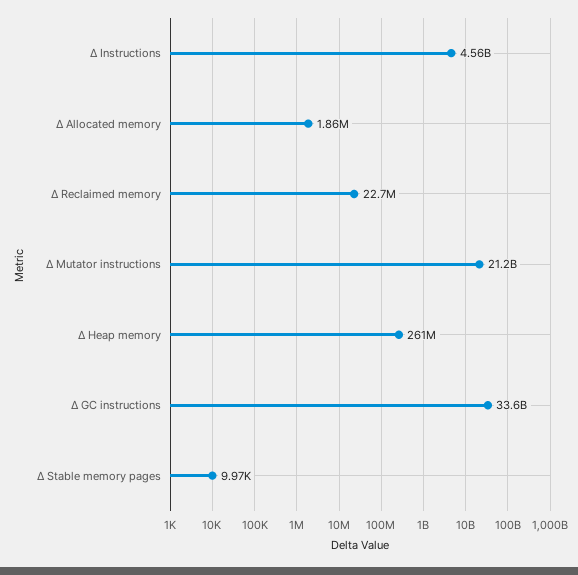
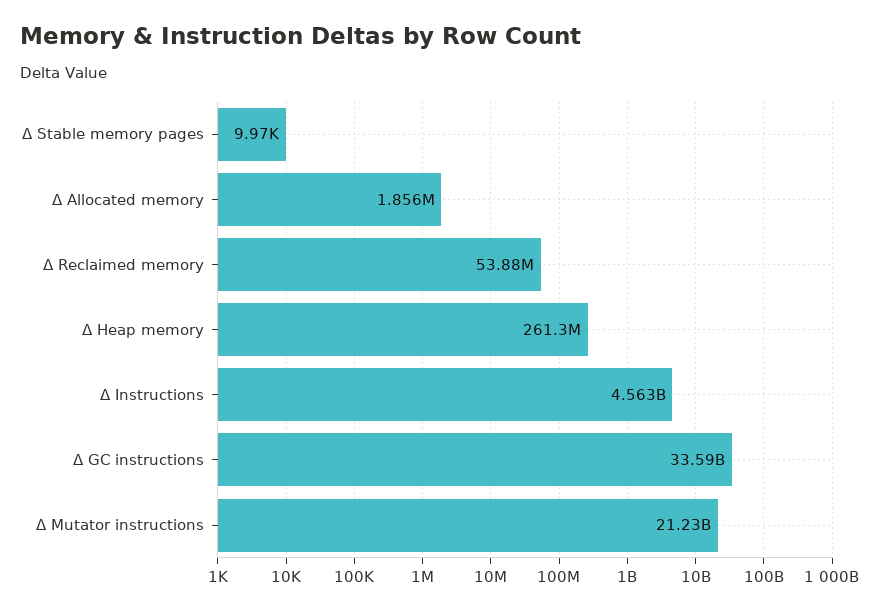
Δ Reclaimed memory: 22700000 -> 53880000

